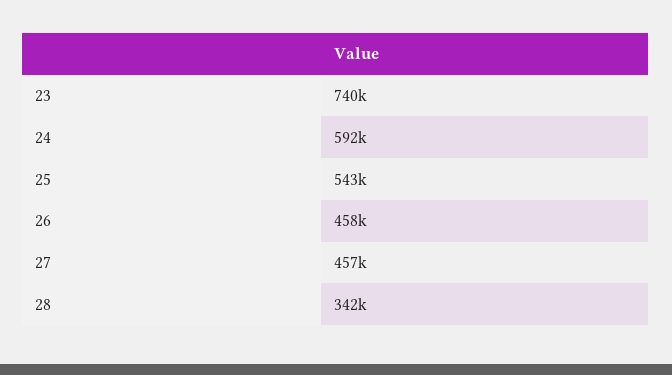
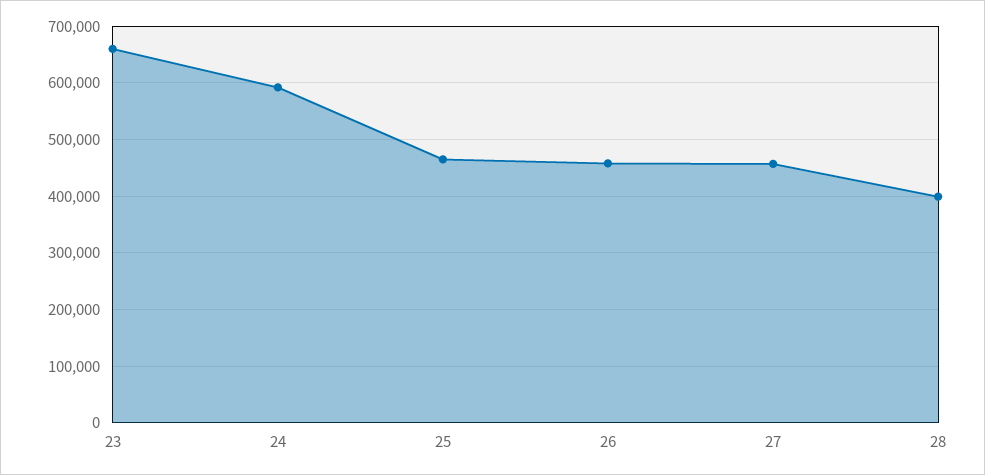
23: 740000 -> 660000
25: 543000 -> 460000
28: 342000 -> 400000

